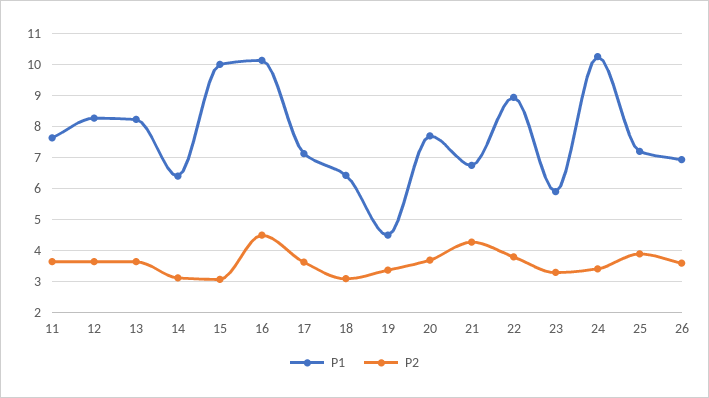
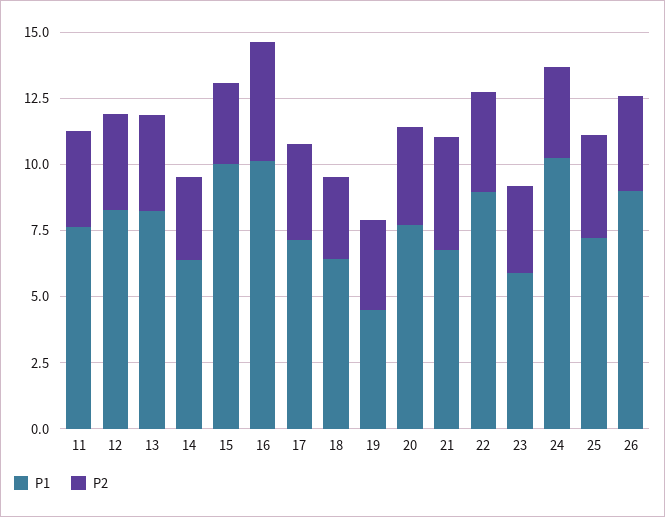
P1, 26: 7 -> 9

